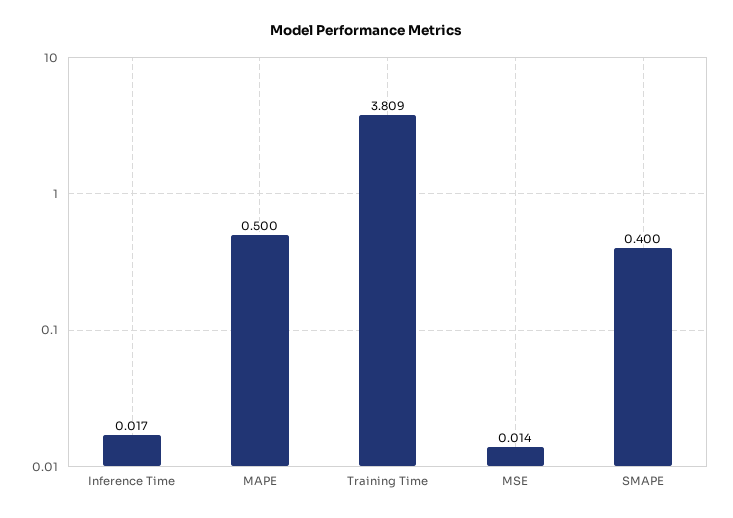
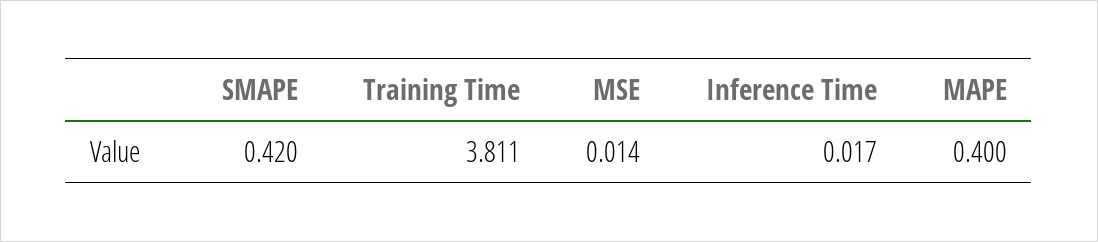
MAPE: 0.5 -> 0.4
Training Time: 3.809 -> 3.811
SMAPE: 0.4 -> 0.42

